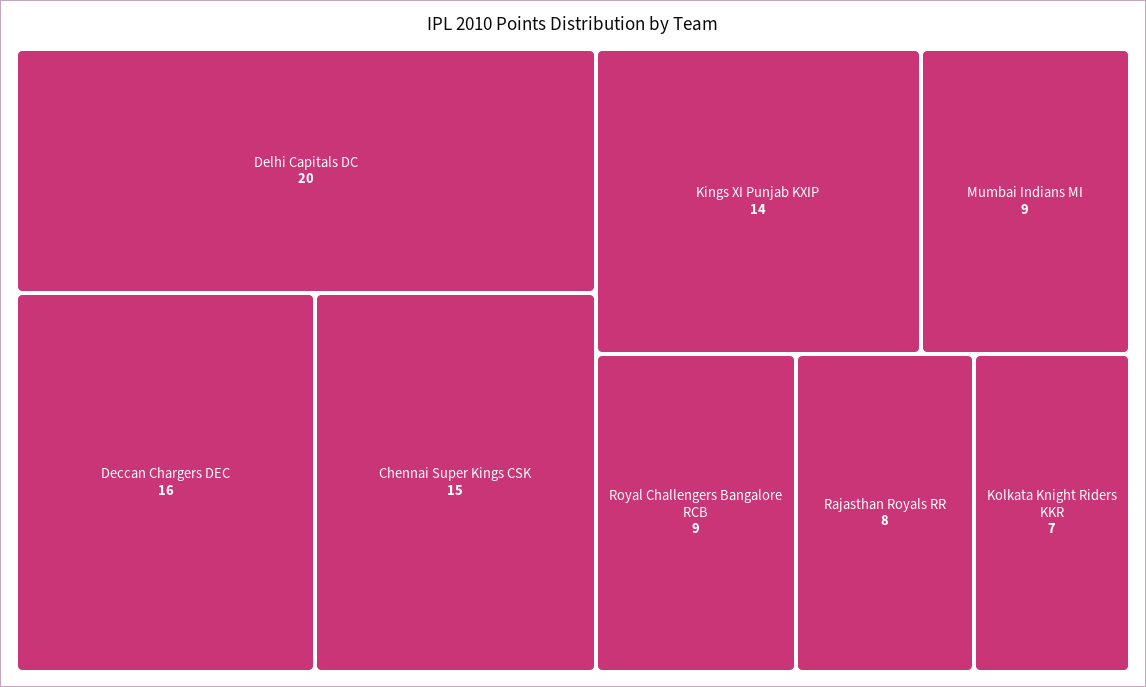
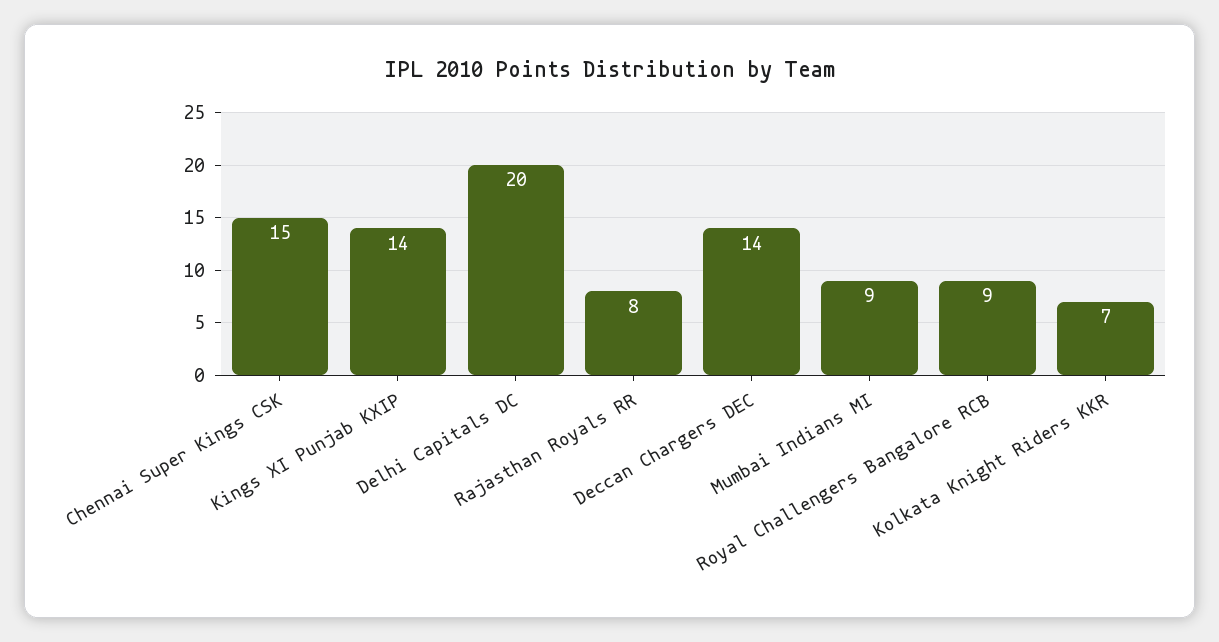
Deccan Chargers DEC: 16 -> 14

